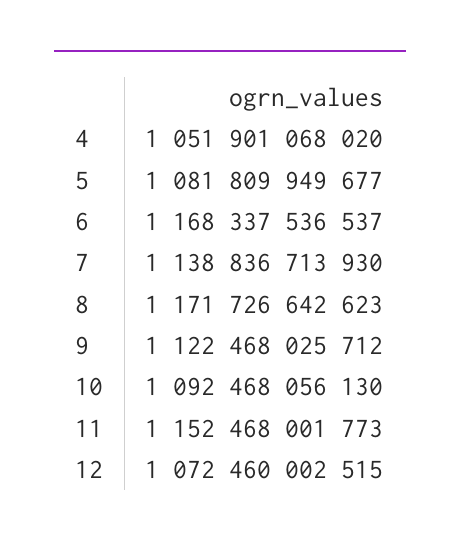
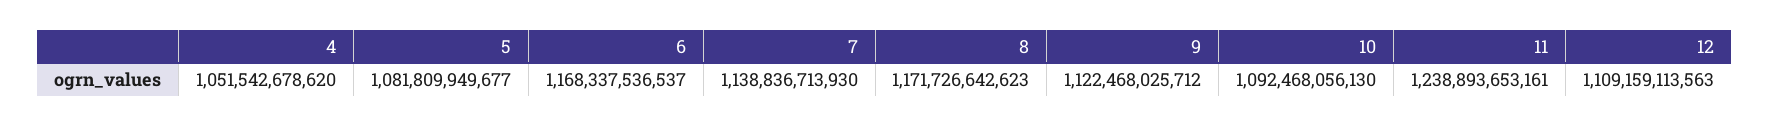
4: 1051901068020 -> 1051542678620
11: 1152468001773 -> 1238893653161
12: 1072460002515 -> 1109159113563

